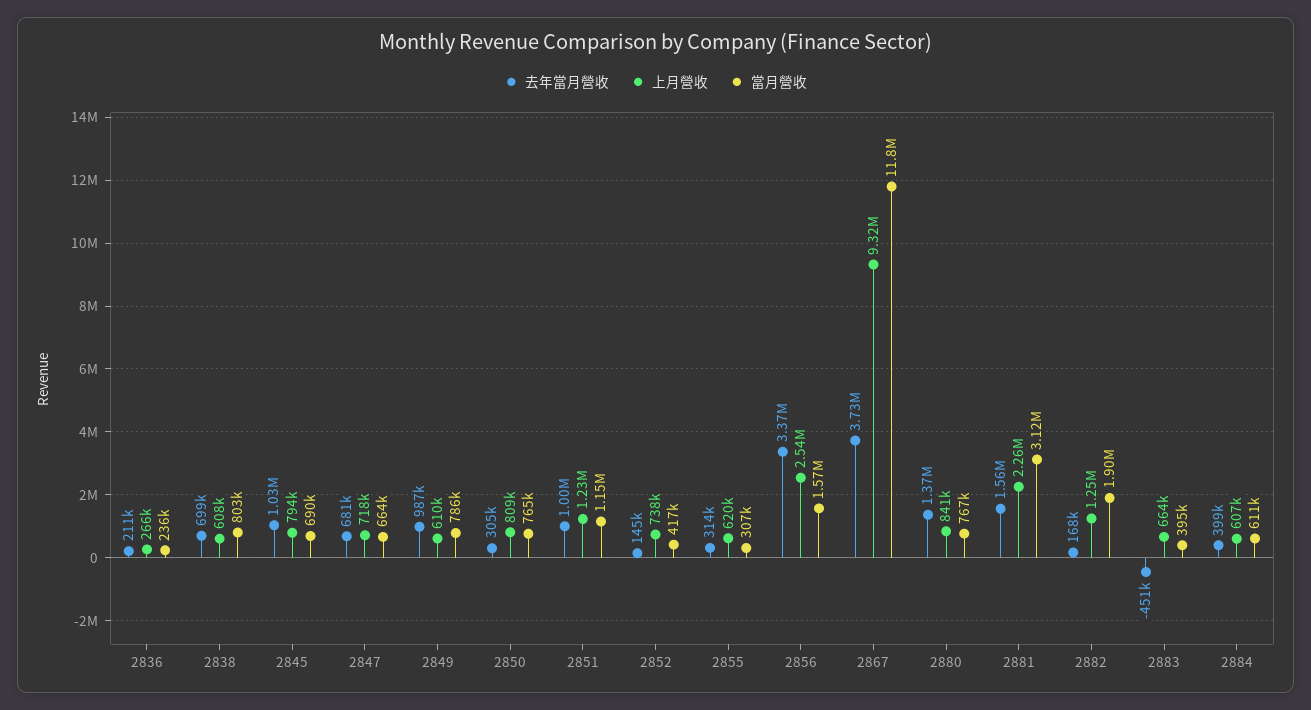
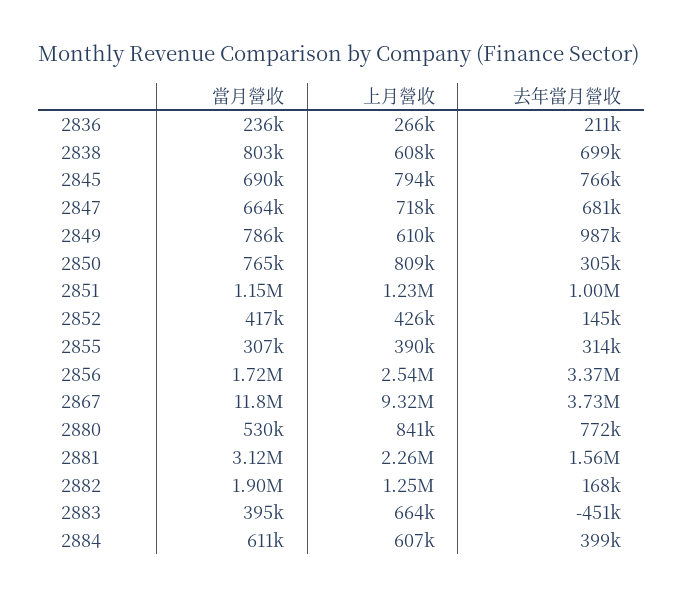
去年當月營收, 2845: 1030000 -> 766000
上月營收, 2852: 738000 -> 426000
上月營收, 2855: 620000 -> 390000
當月營收, 2856: 1570000 -> 1720000
去年當月營收, 2880: 1370000 -> 772000
當月營收, 2880: 767000 -> 530000

